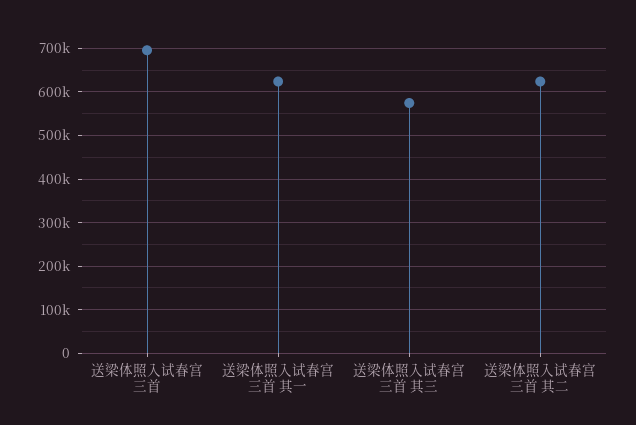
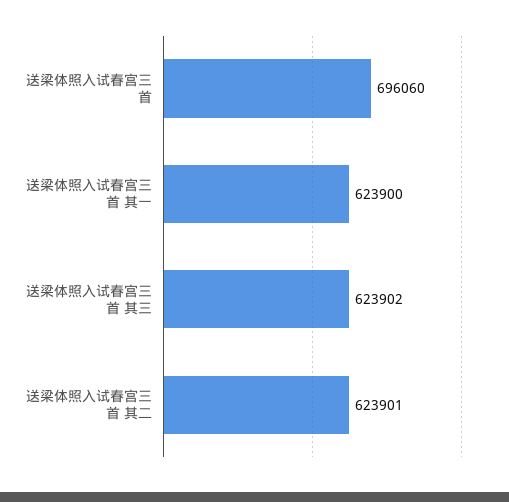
送梁体照入试春宫三首 其三: 580000 -> 623902

